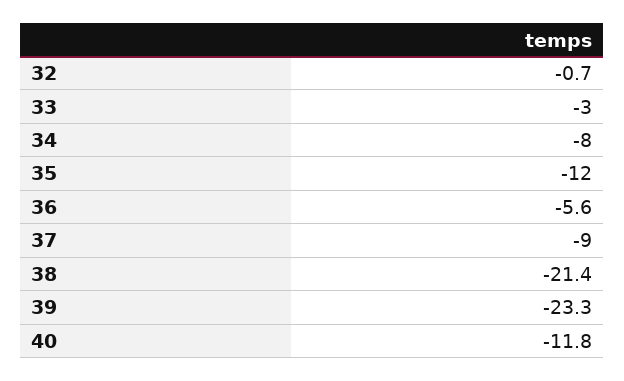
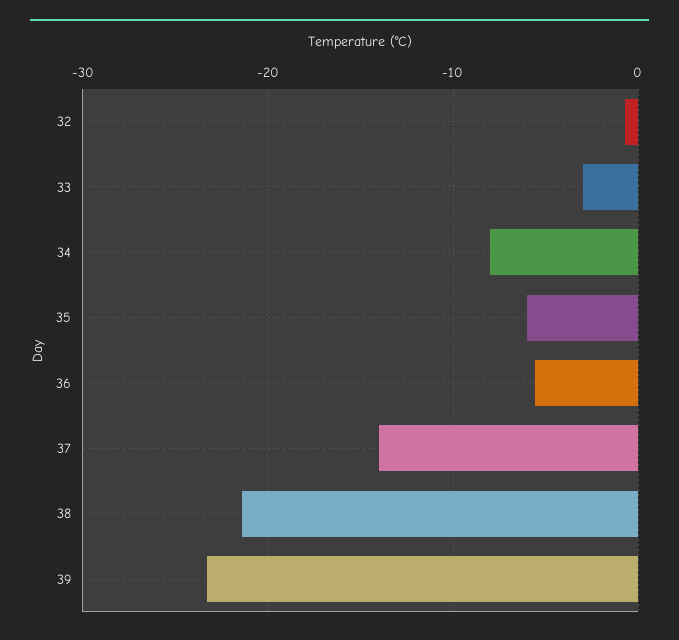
35: -12 -> -6
37: -9 -> -14
40: -11.8 -> none

